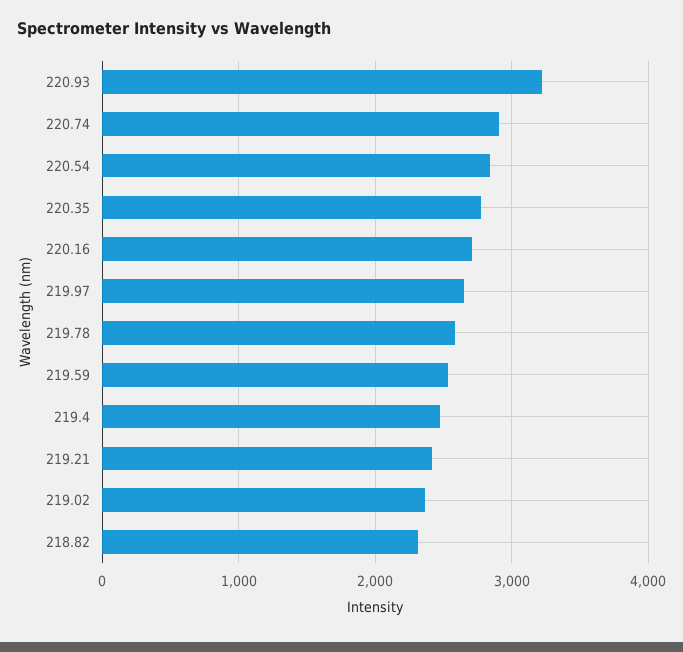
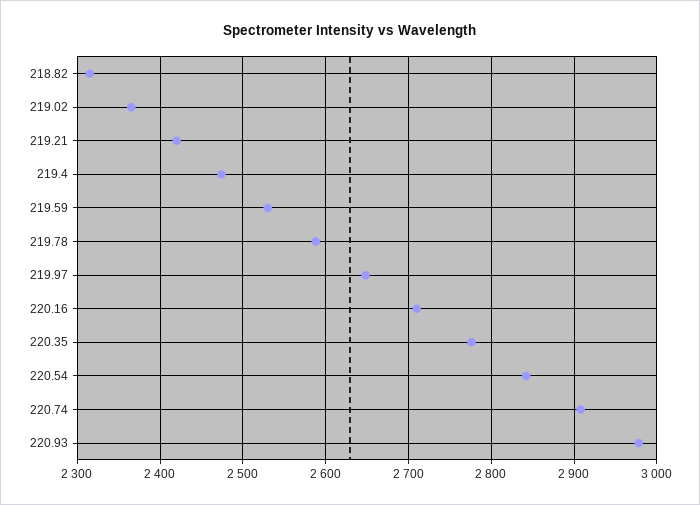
220.93: 3200 -> 2980

